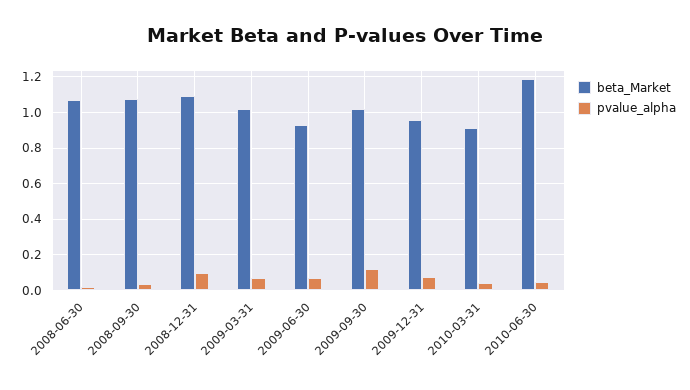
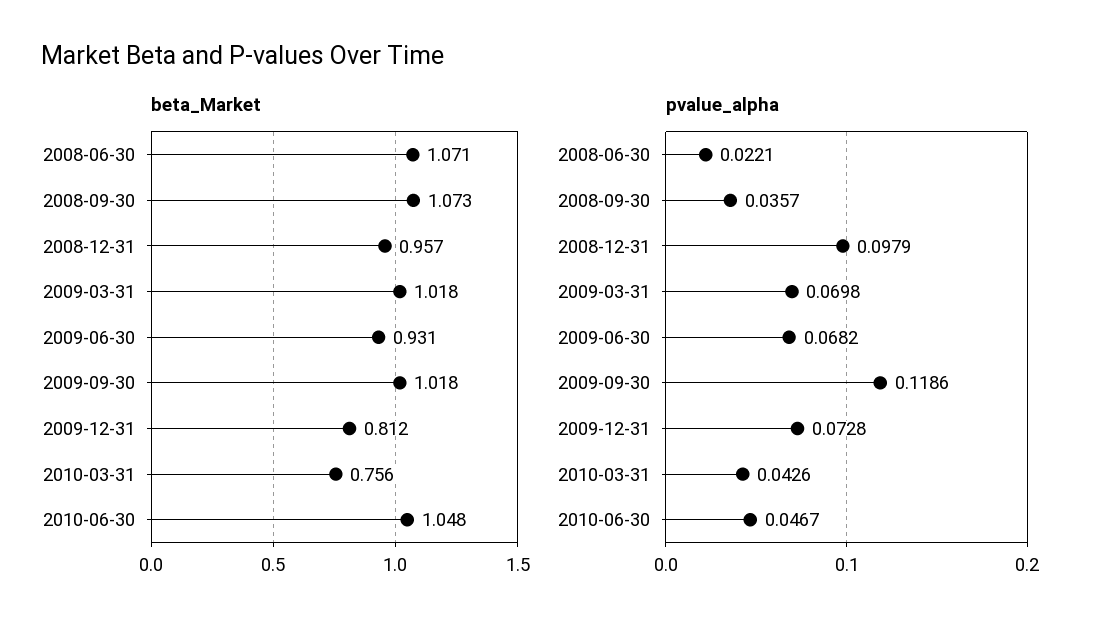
beta_Market, 2008-12-31: 1.1 -> 0.957
beta_Market, 2009-12-31: 0.95 -> 0.812
beta_Market, 2010-03-31: 0.9 -> 0.756
beta_Market, 2010-06-30: 1.2 -> 1.048

